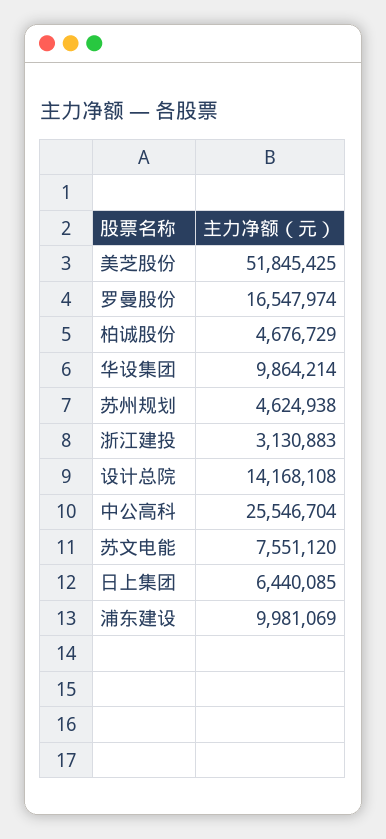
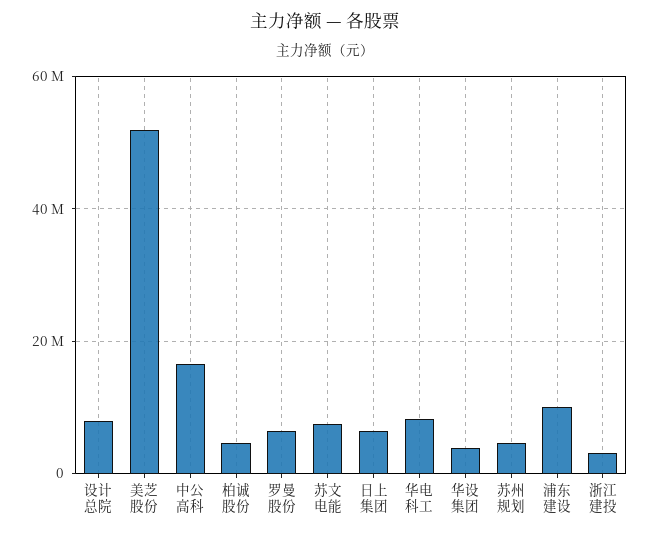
罗曼股份: 16547974 -> 6000000
华设集团: 9864214 -> 4000000
设计总院: 14168108 -> 8000000
中公高科: 25546704 -> 16000000
华电科工: none -> 8000000

